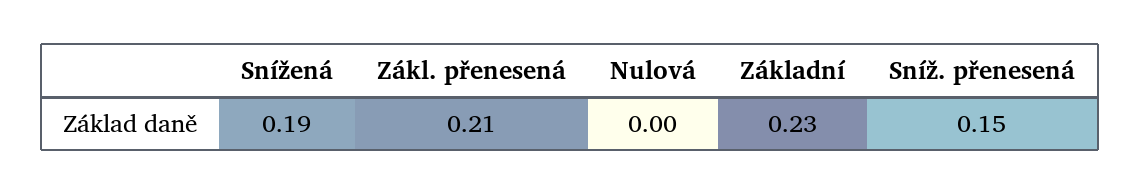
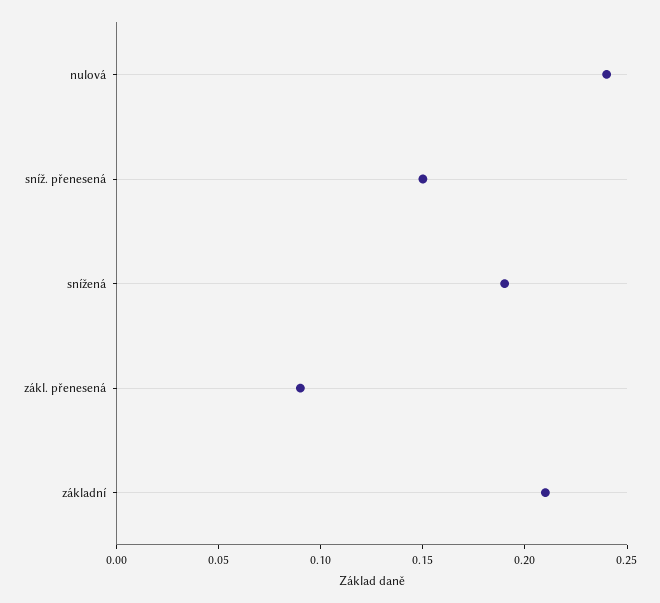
Zákl. přenesená: 0.21 -> 0.09
Nulová: 0 -> 0.24
Základní: 0.23 -> 0.21

